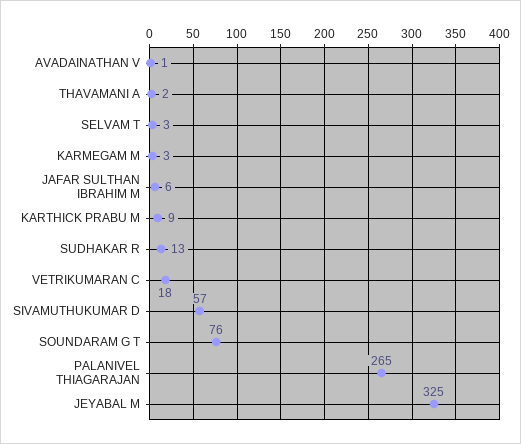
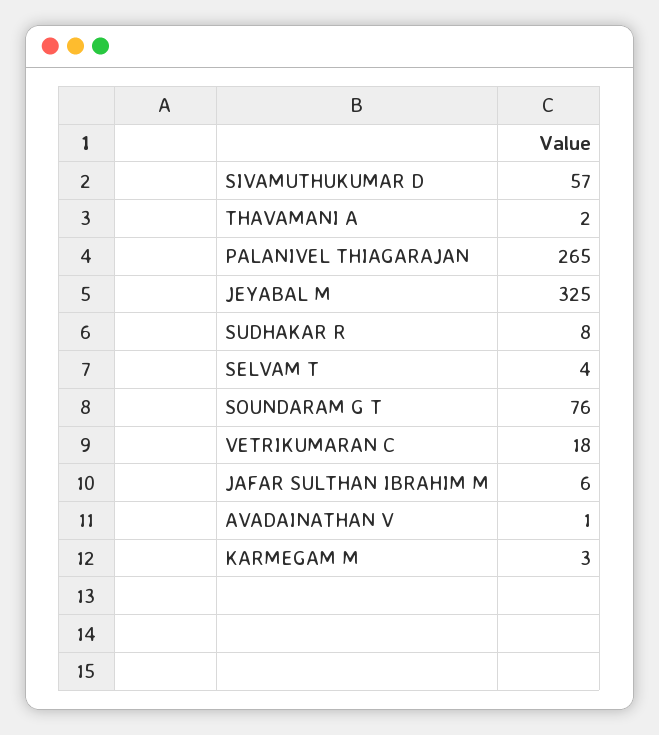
SELVAM T: 3 -> 4
KARTHICK PRABU M: 9 -> none
SUDHAKAR R: 13 -> 8

